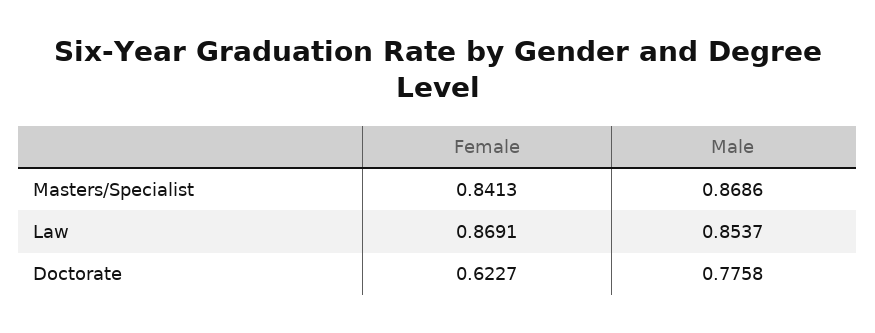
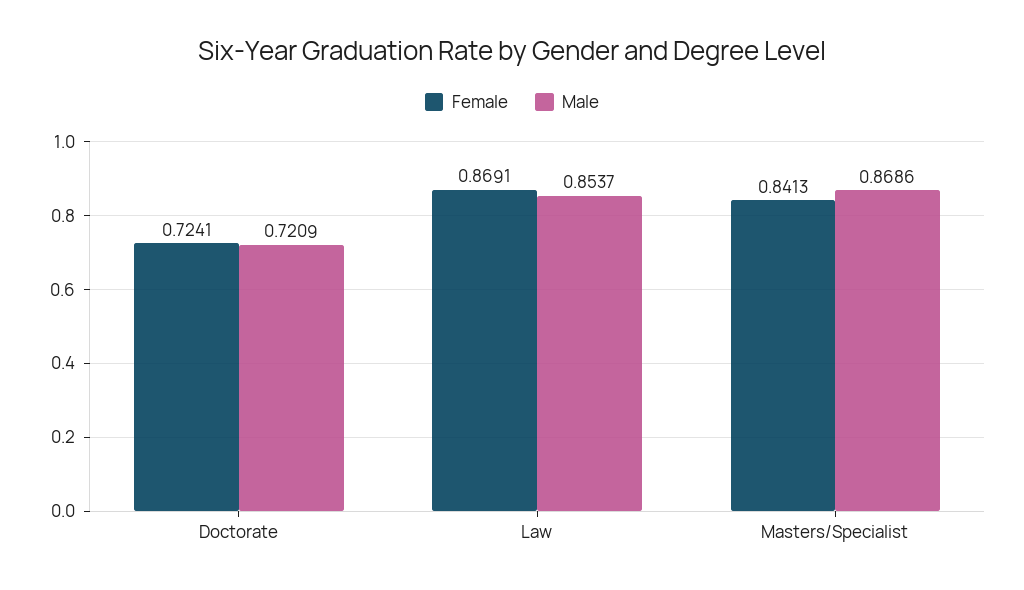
Female, Doctorate: 0.6227 -> 0.7241
Male, Doctorate: 0.7758 -> 0.7209

